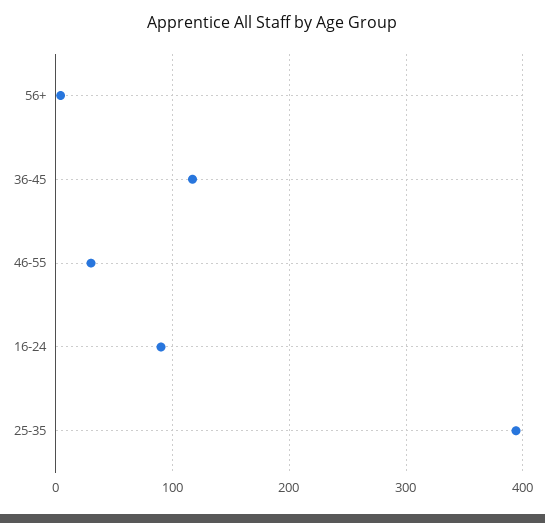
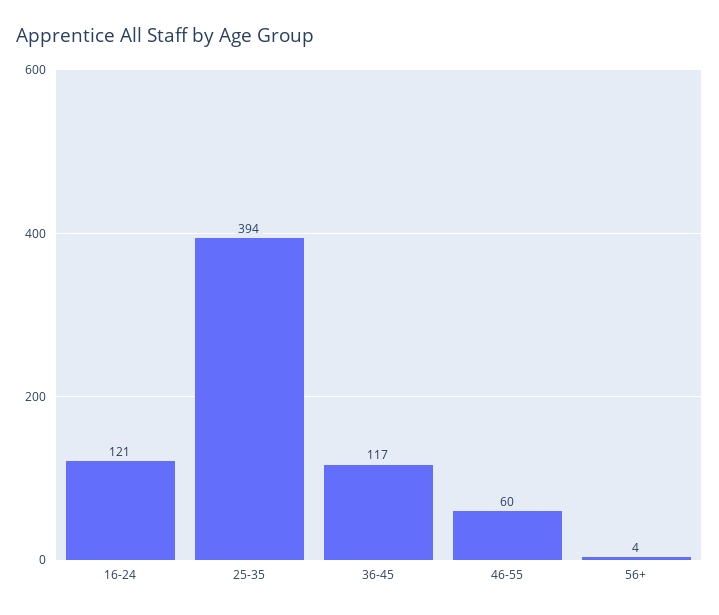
46-55: 30 -> 60
16-24: 90 -> 121

